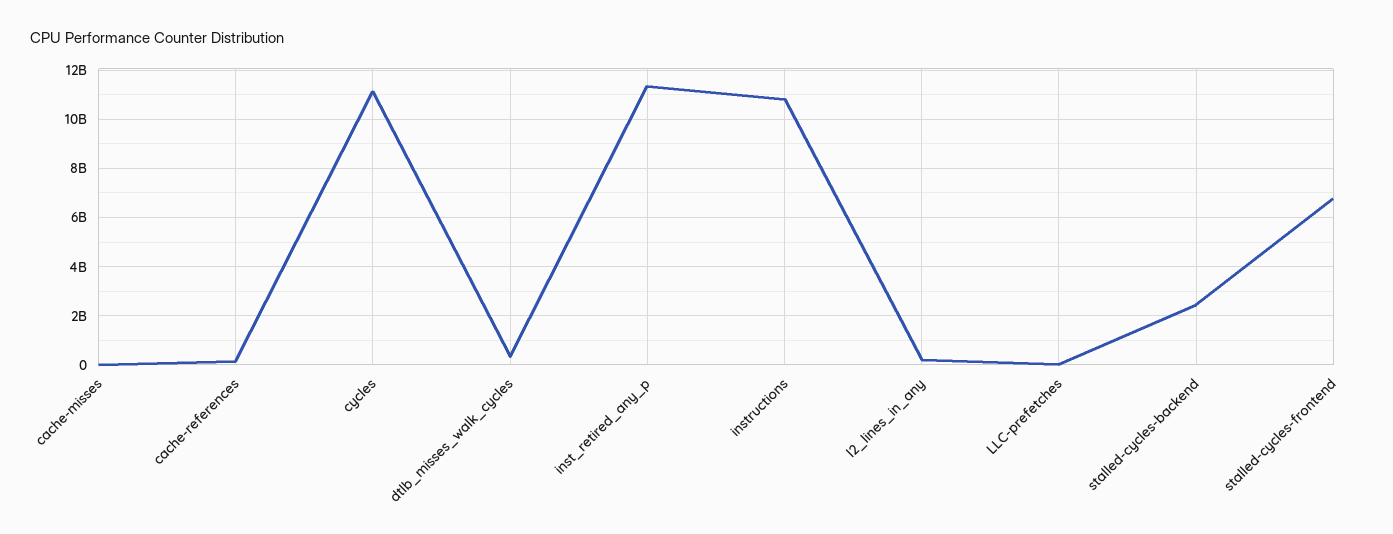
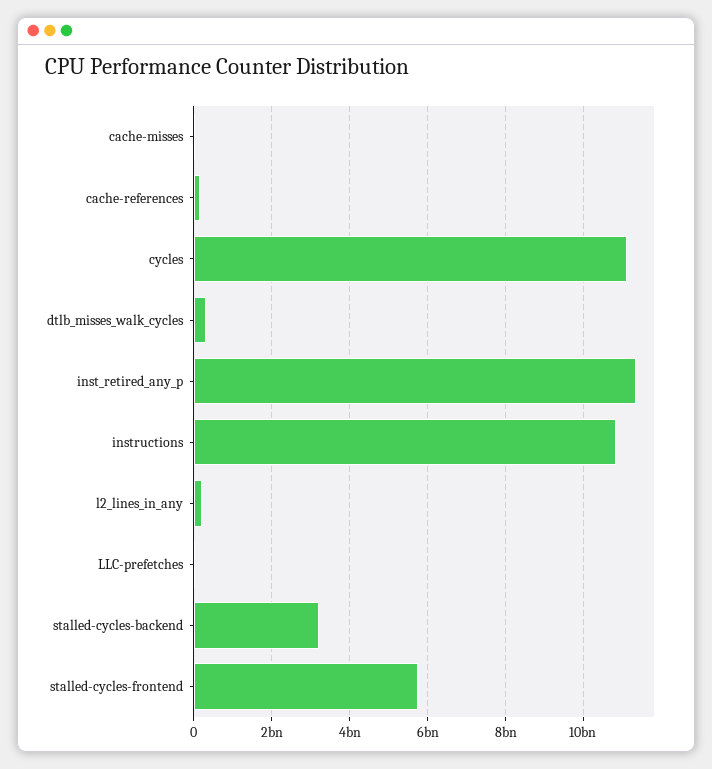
stalled-cycles-backend: 2500000000 -> 3200000000
stalled-cycles-frontend: 6750000000 -> 5800000000

